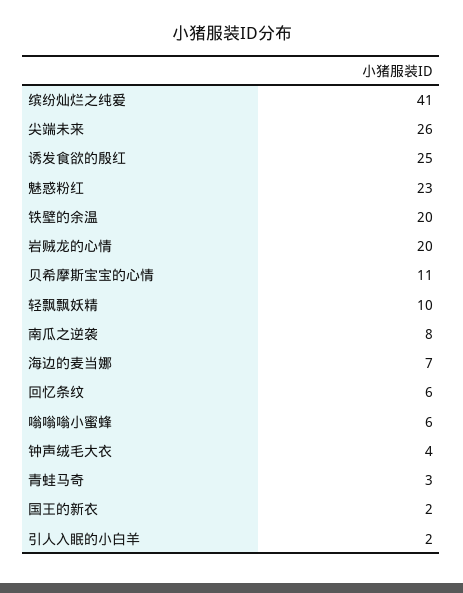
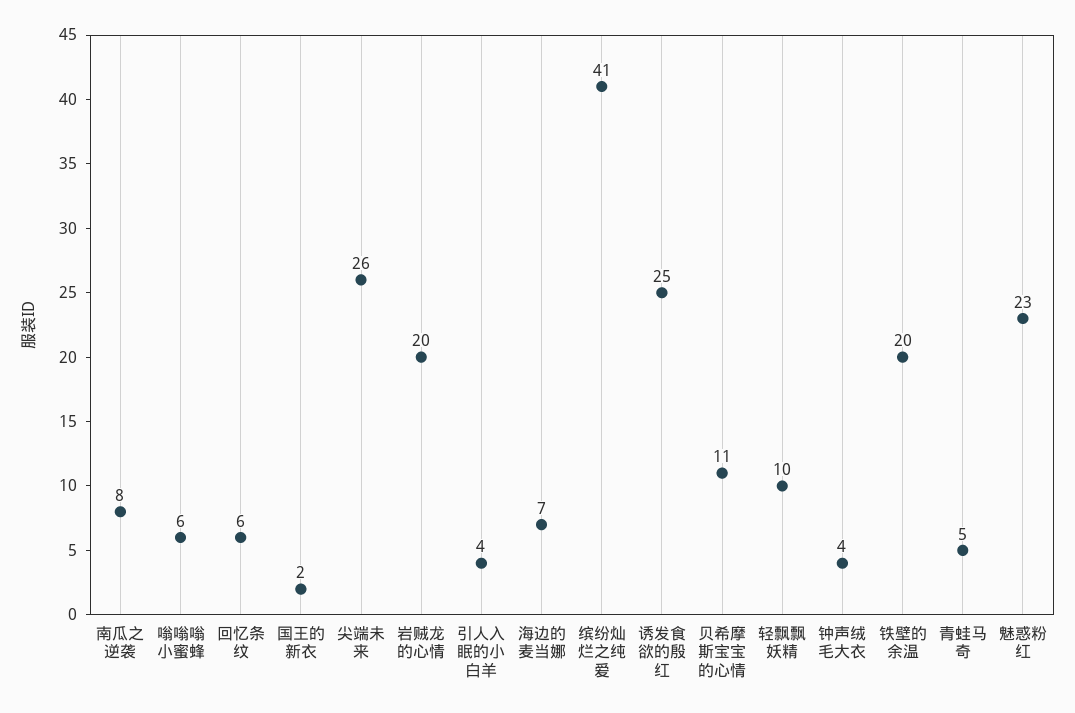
青蛙马奇: 3 -> 5
引人入眠的小白羊: 2 -> 4

